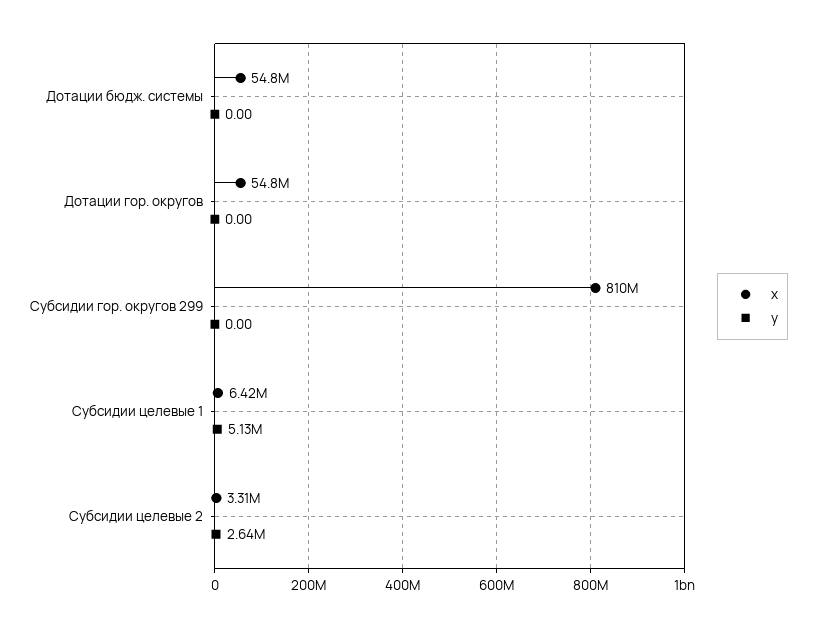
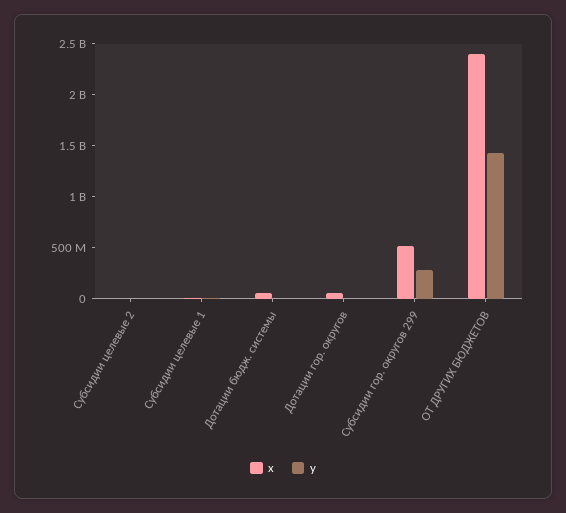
x, Субсидии гор. округов 299: 810000000 -> 500000000
y, Субсидии гор. округов 299: 0 -> 300000000
x, ОТ ДРУГИХ БЮДЖЕТОВ: none -> 2400000000
y, ОТ ДРУГИХ БЮДЖЕТОВ: none -> 1400000000

